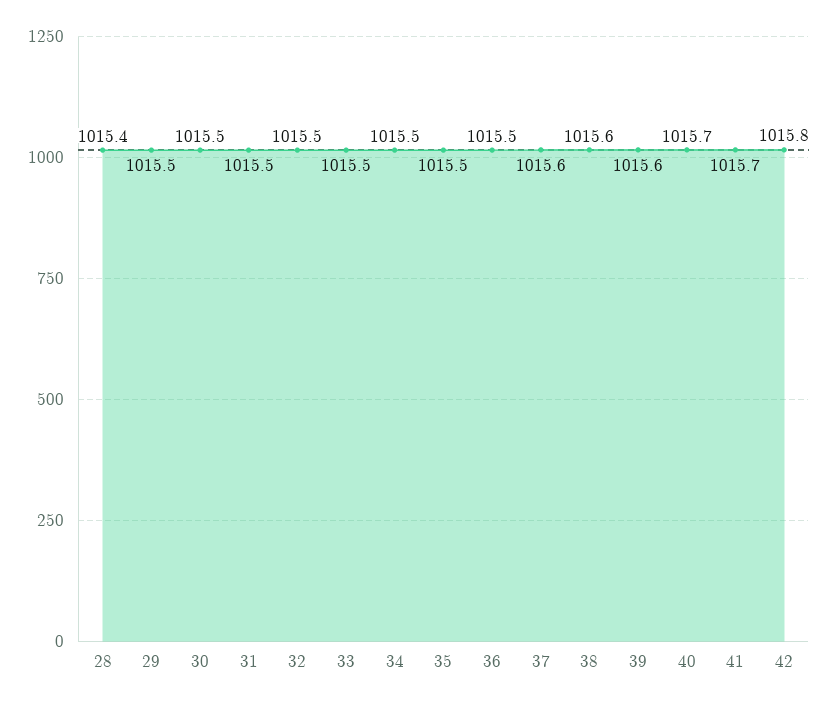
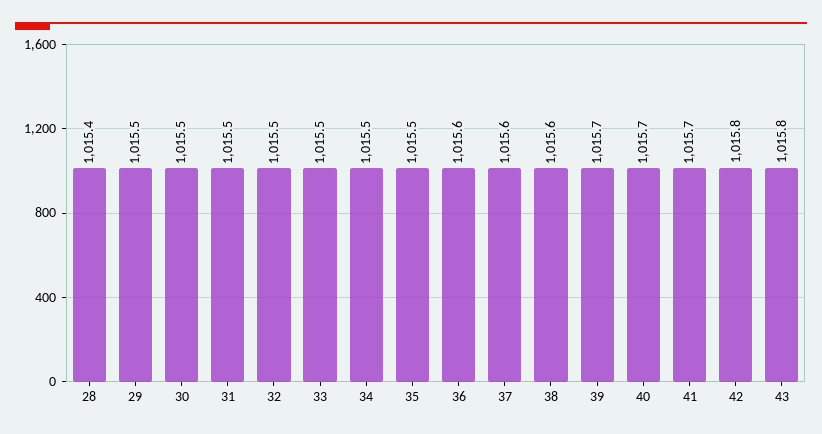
36: 1015.5 -> 1015.6
39: 1015.6 -> 1015.7
43: none -> 1015.8

